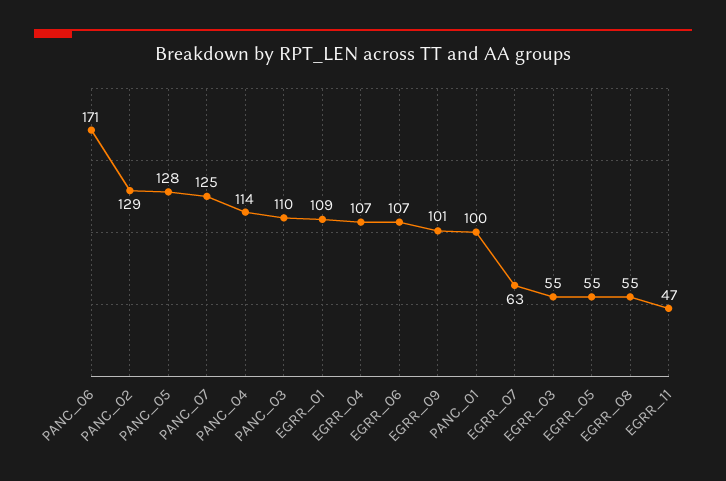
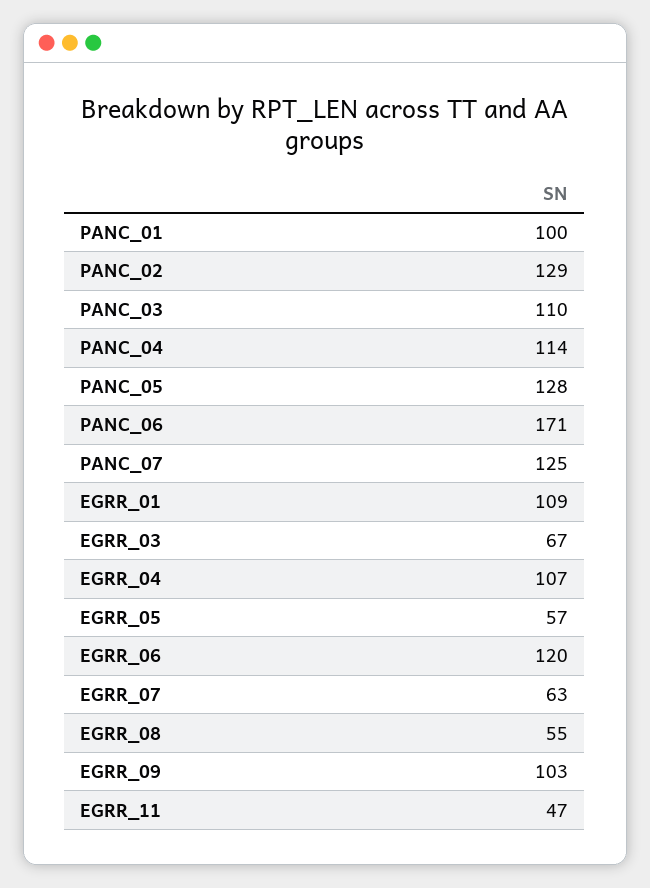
EGRR_06: 107 -> 120
EGRR_09: 101 -> 103
EGRR_03: 55 -> 67
EGRR_05: 55 -> 57

